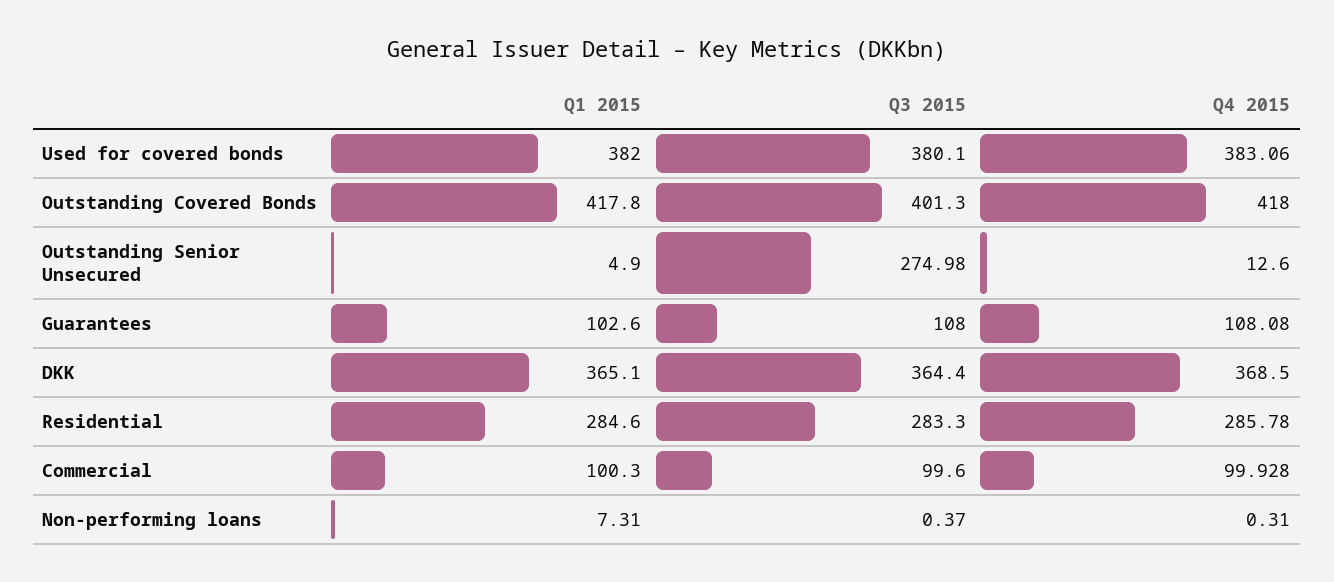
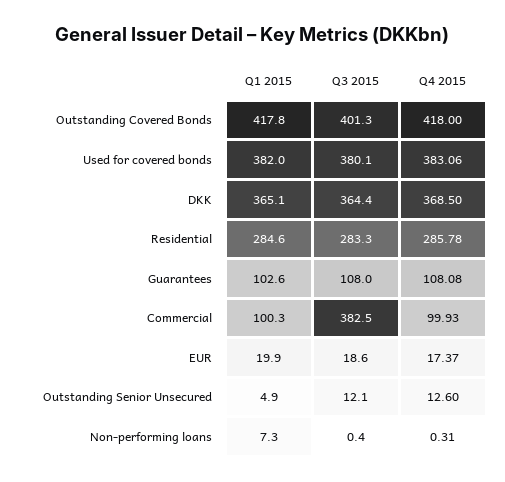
Q3 2015, Outstanding Senior Unsecured: 274.98 -> 12.1
Q3 2015, Commercial: 99.6 -> 382.5
Q1 2015, EUR: none -> 19.9
Q3 2015, EUR: none -> 18.6
Q4 2015, EUR: none -> 17.37

